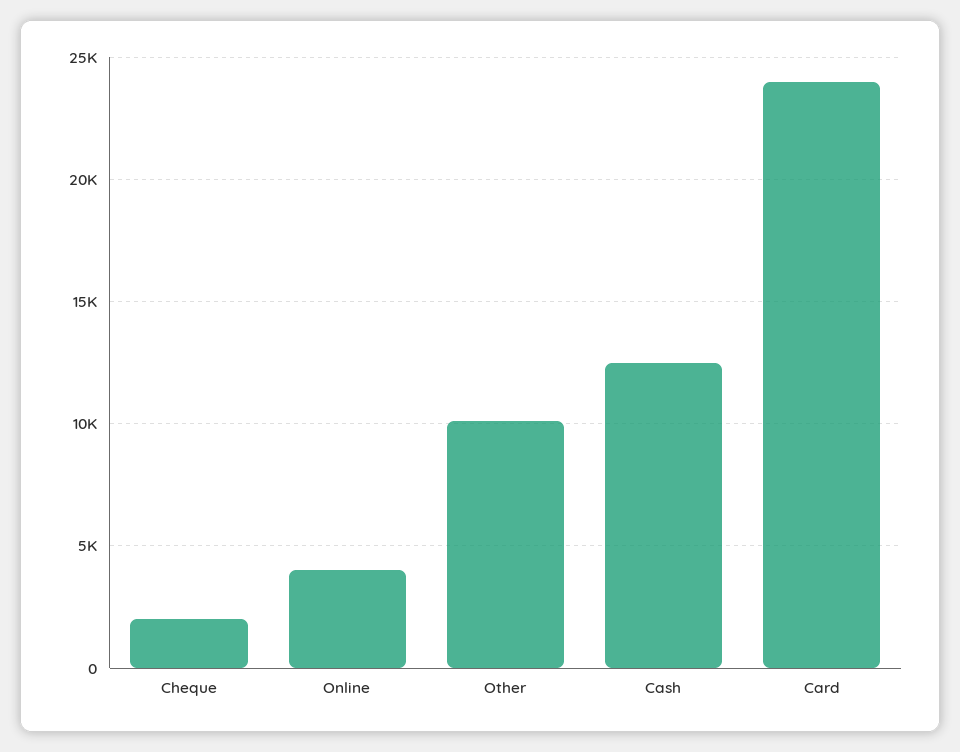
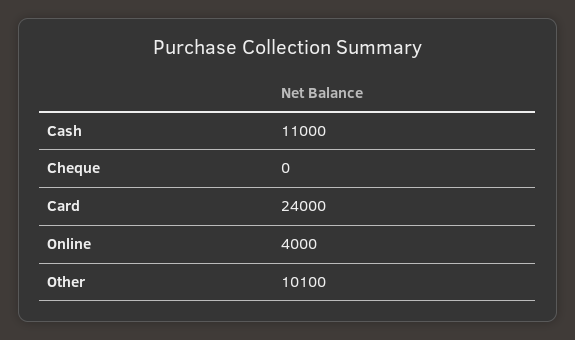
Cheque: 2000 -> 0
Cash: 12500 -> 11000

